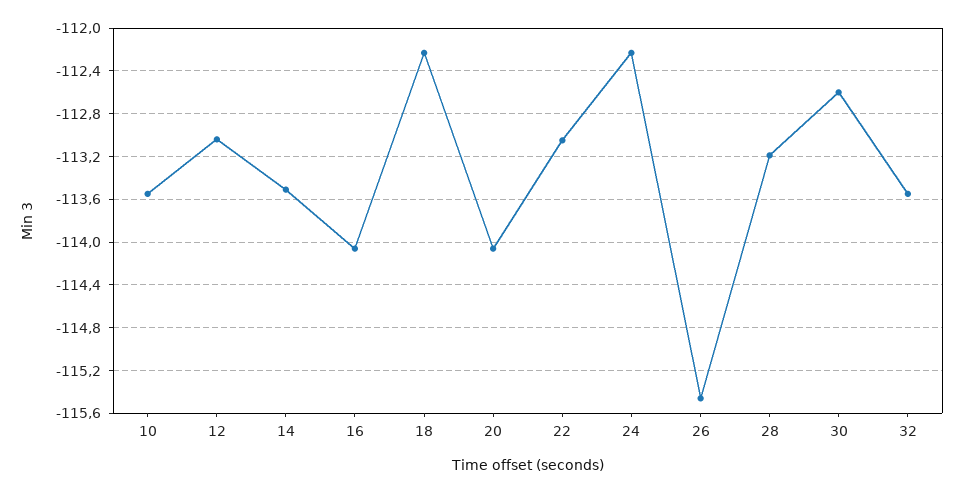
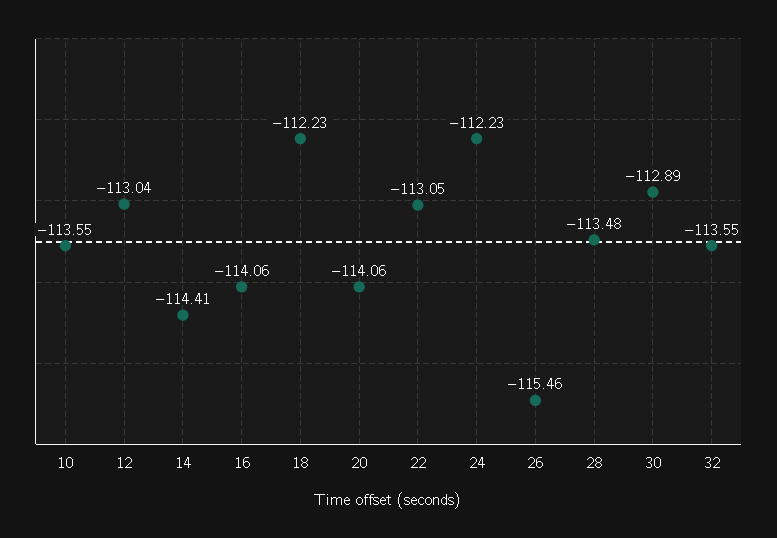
14: -113.5 -> -114.41
28: -113.2 -> -113.48
30: -112.6 -> -112.89

